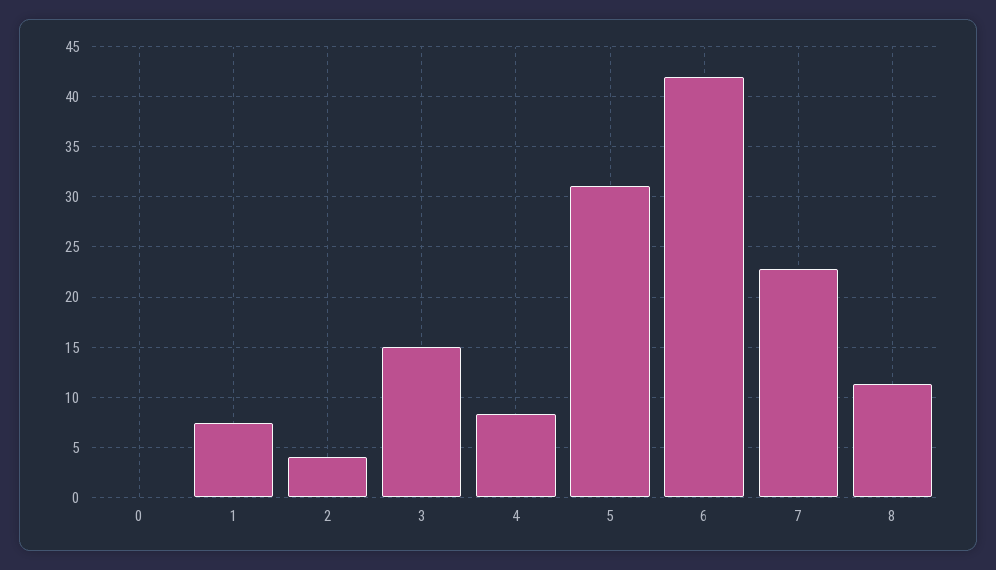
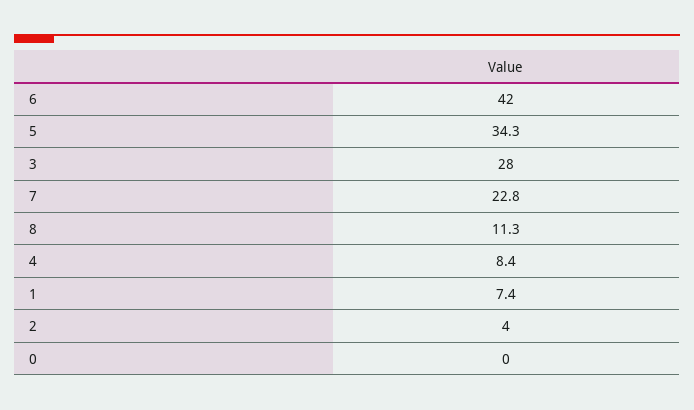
3: 15 -> 28
5: 31 -> 34.3

